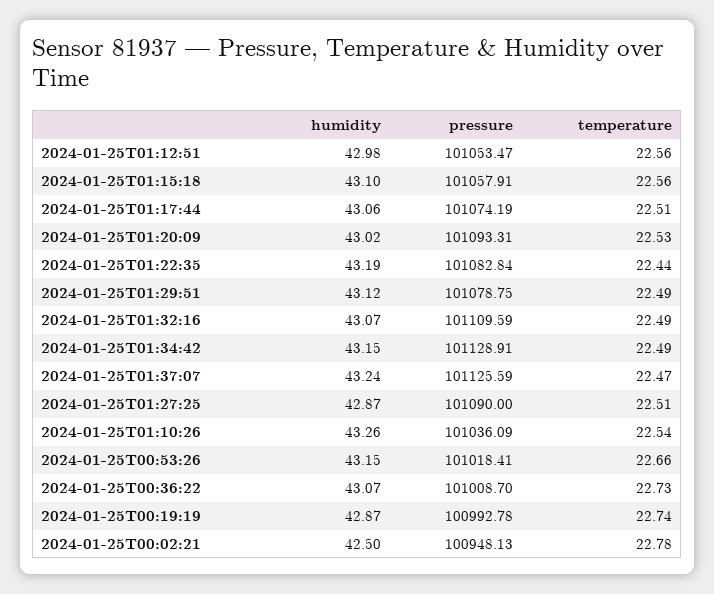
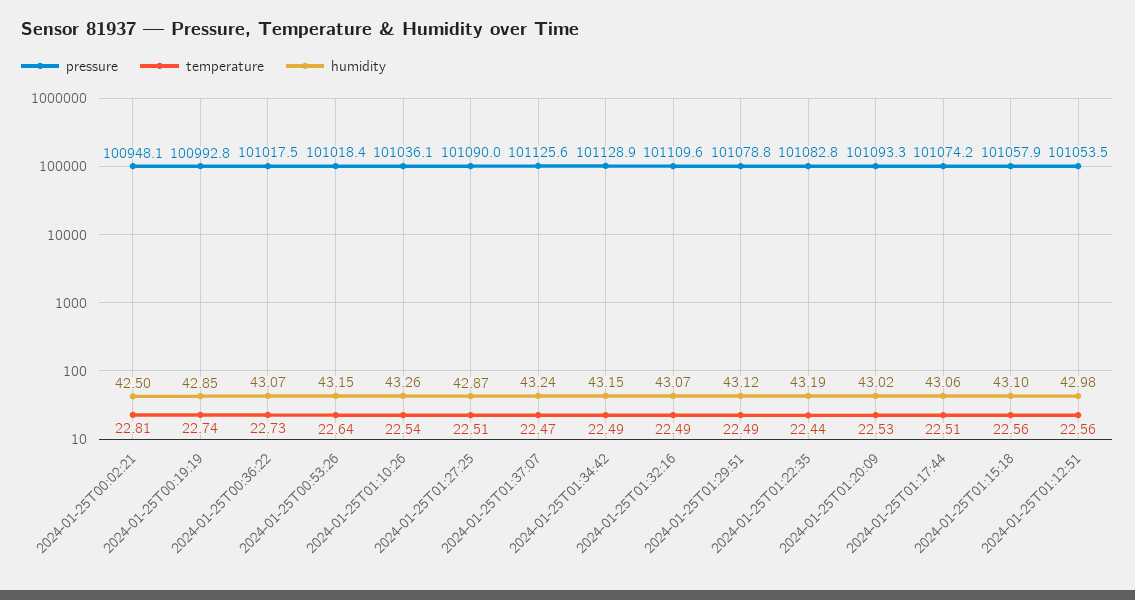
temperature, 2024-01-25T00:53:26: 22.66 -> 22.64
pressure, 2024-01-25T00:36:22: 101008.7 -> 101017.5
humidity, 2024-01-25T00:19:19: 42.87 -> 42.85
temperature, 2024-01-25T00:02:21: 22.78 -> 22.81

